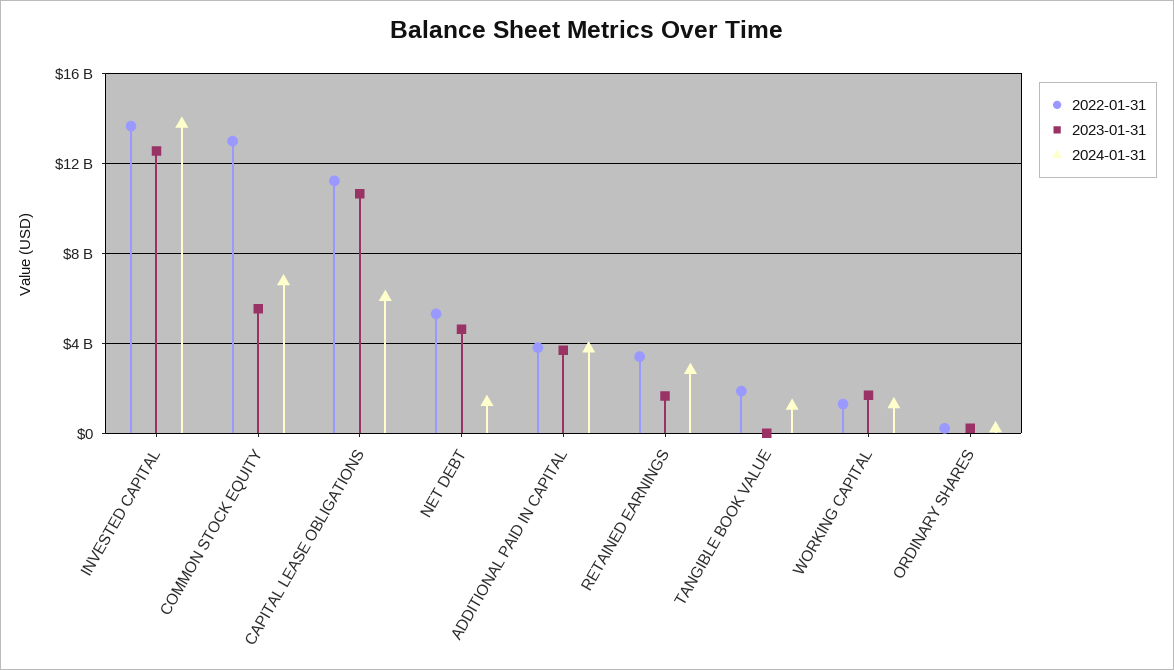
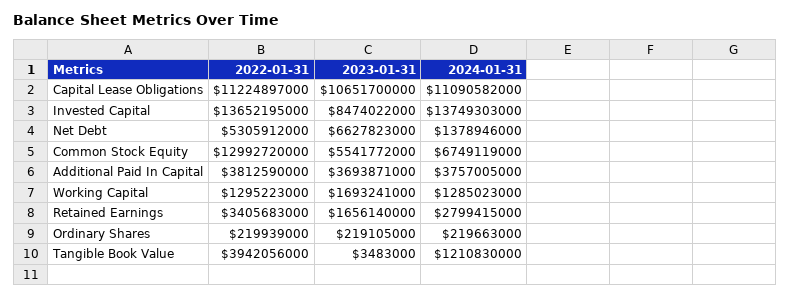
2023-01-31, INVESTED CAPITAL: 12500000000 -> 8474022000
2024-01-31, CAPITAL LEASE OBLIGATIONS: 6000000000 -> 11090582000
2023-01-31, NET DEBT: 4500000000 -> 6627823000
2022-01-31, TANGIBLE BOOK VALUE: 2000000000 -> 3942056000

